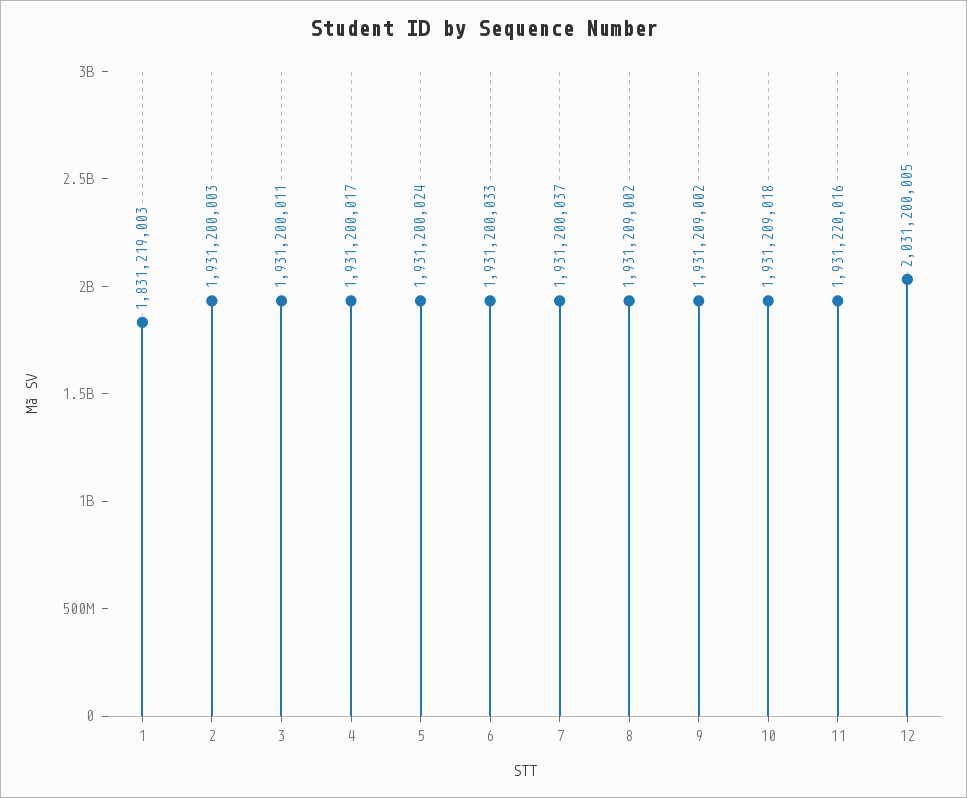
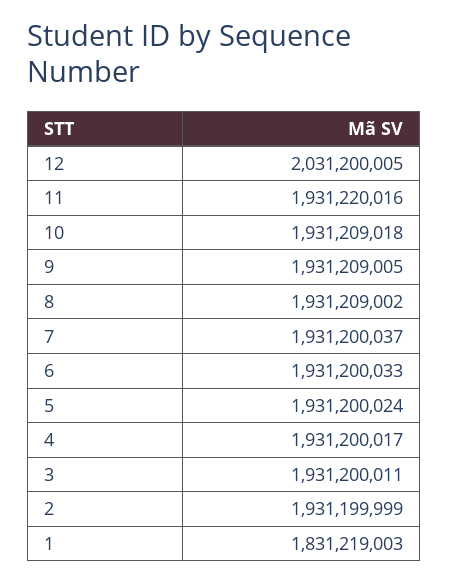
2: 1931200003 -> 1931199999
9: 1931209002 -> 1931209005

